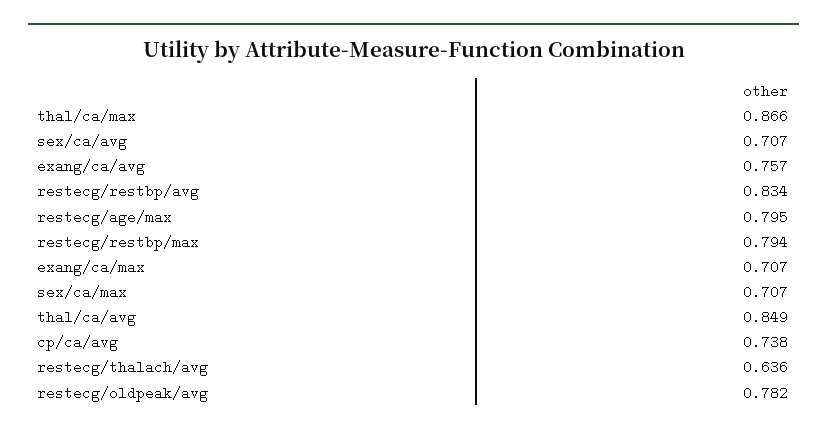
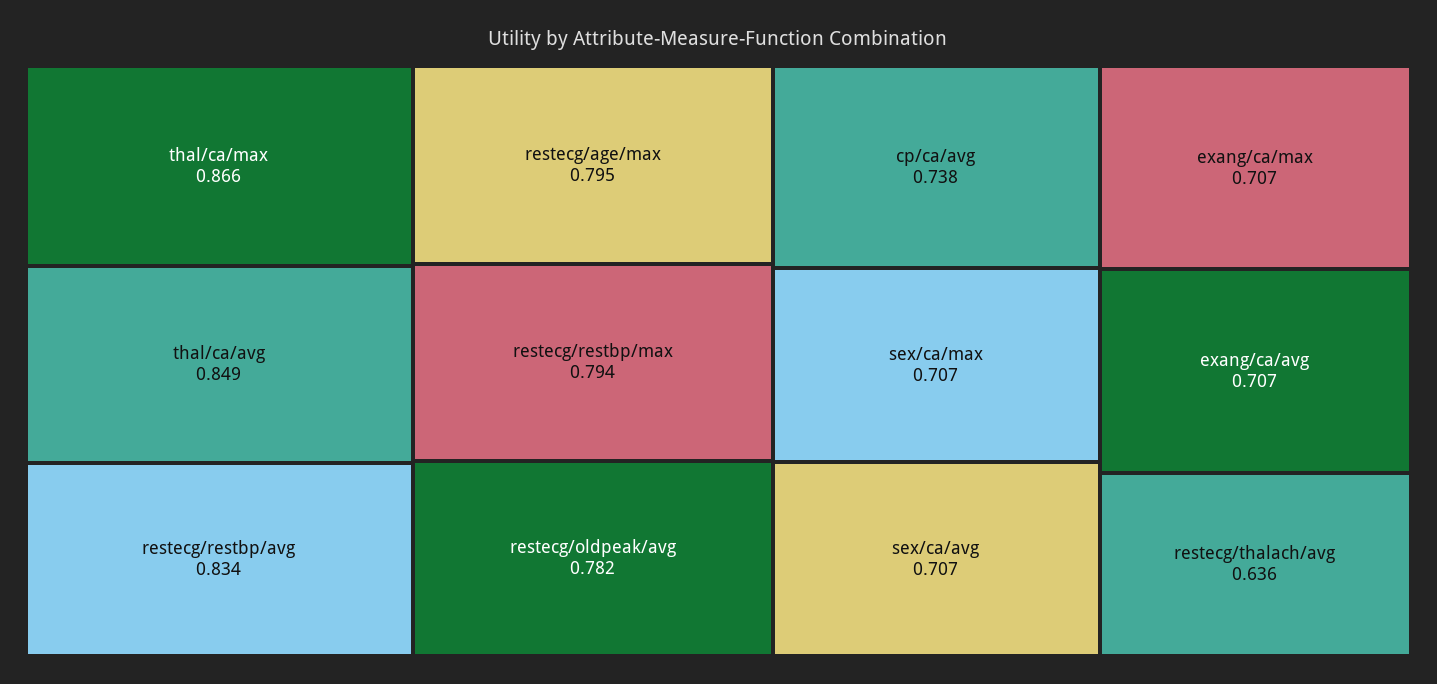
exang/ca/avg: 0.757 -> 0.707

